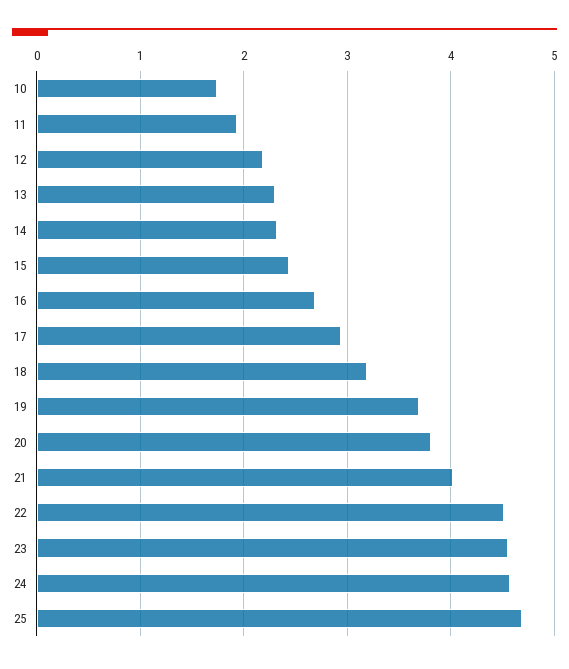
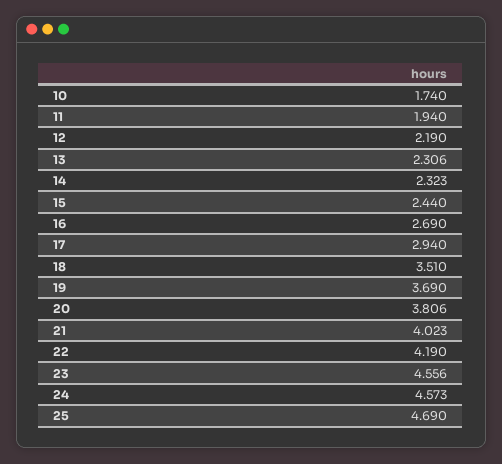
18: 3.2 -> 3.51
22: 4.5 -> 4.19

